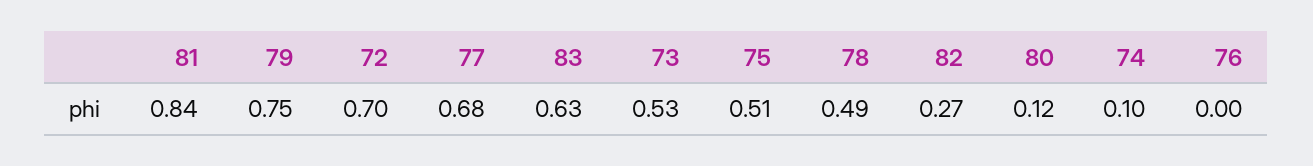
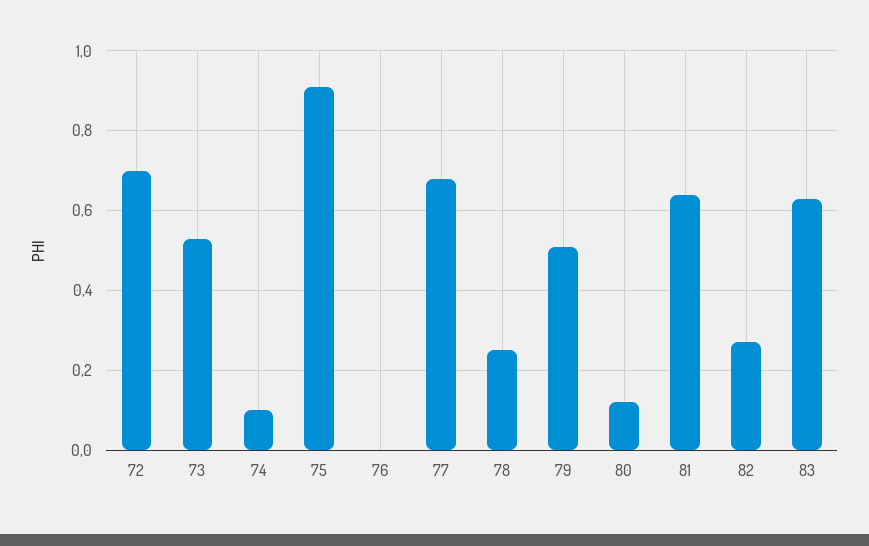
81: 0.84 -> 0.65
79: 0.75 -> 0.5
75: 0.51 -> 0.9
78: 0.49 -> 0.25

